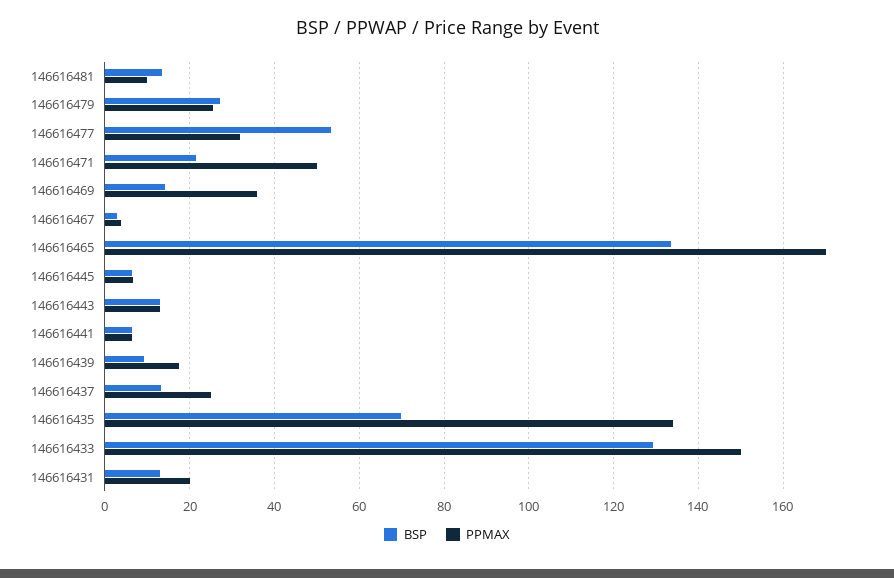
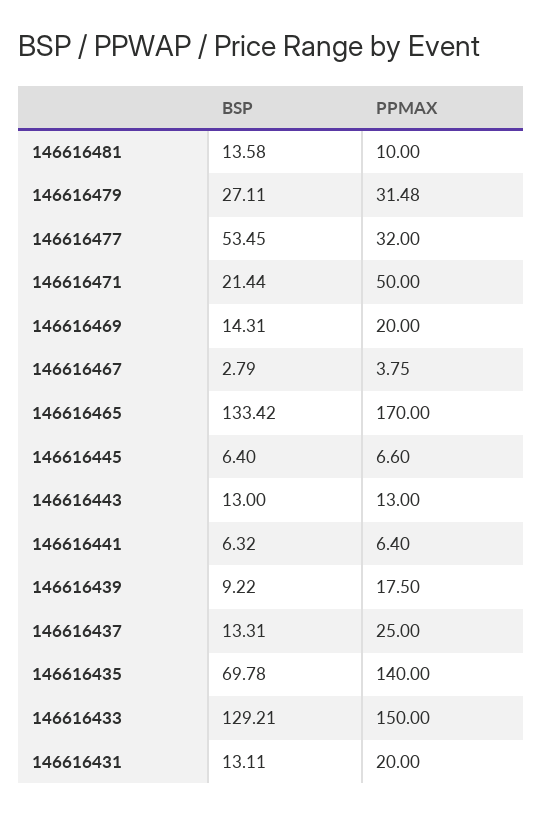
PPMAX, 146616479: 26 -> 31.48
PPMAX, 146616469: 36 -> 20
PPMAX, 146616435: 134 -> 140

